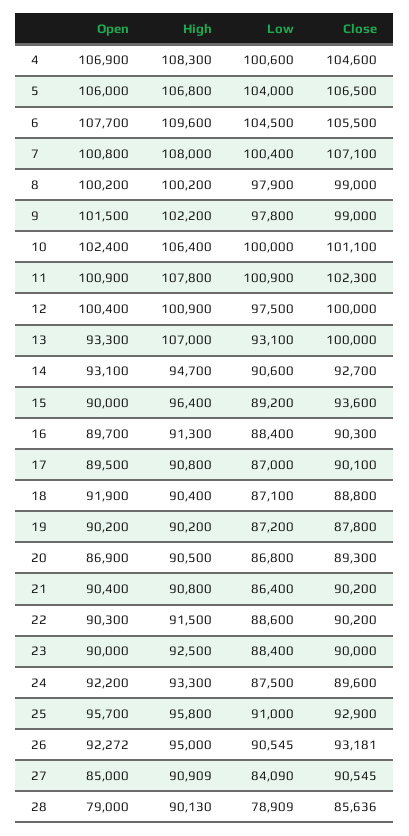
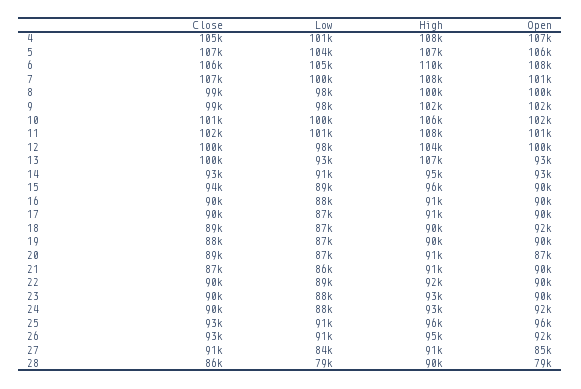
High, 12: 100900 -> 104000
Close, 21: 90200 -> 87000

